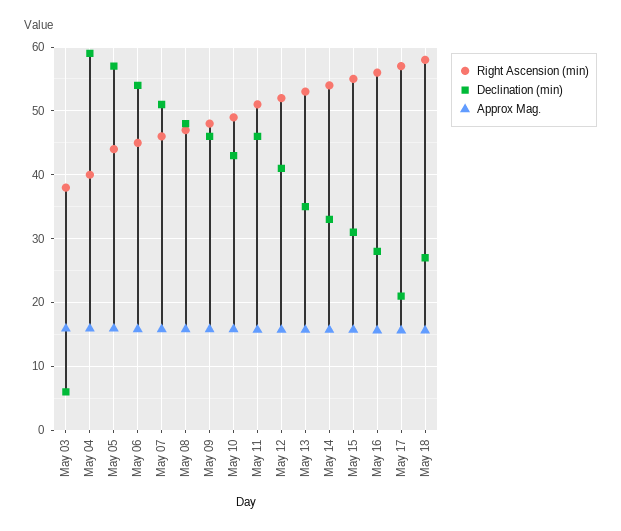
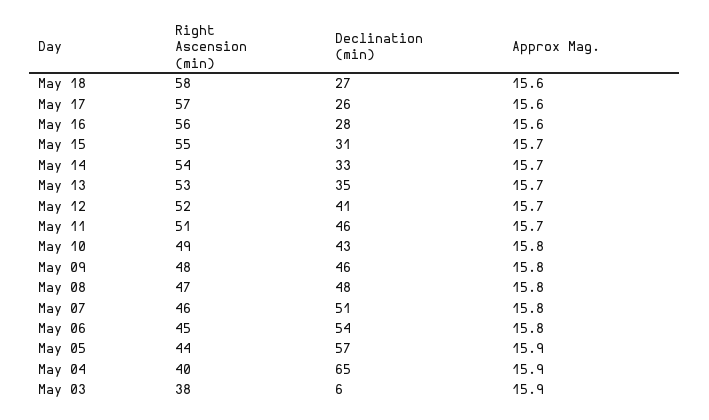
Declination (min), May 04: 59 -> 65
Declination (min), May 17: 21 -> 26

